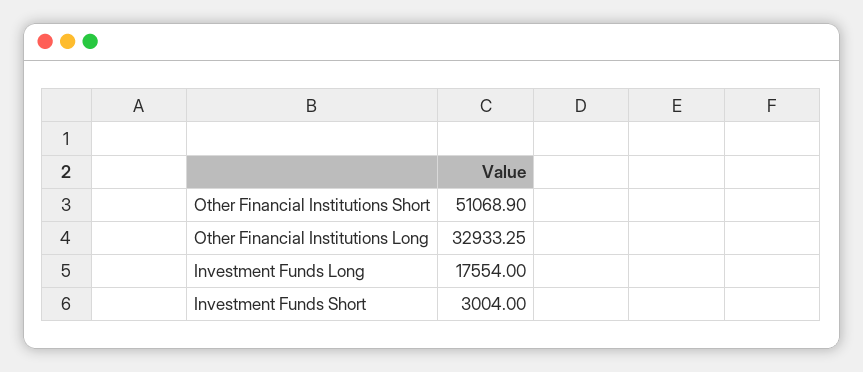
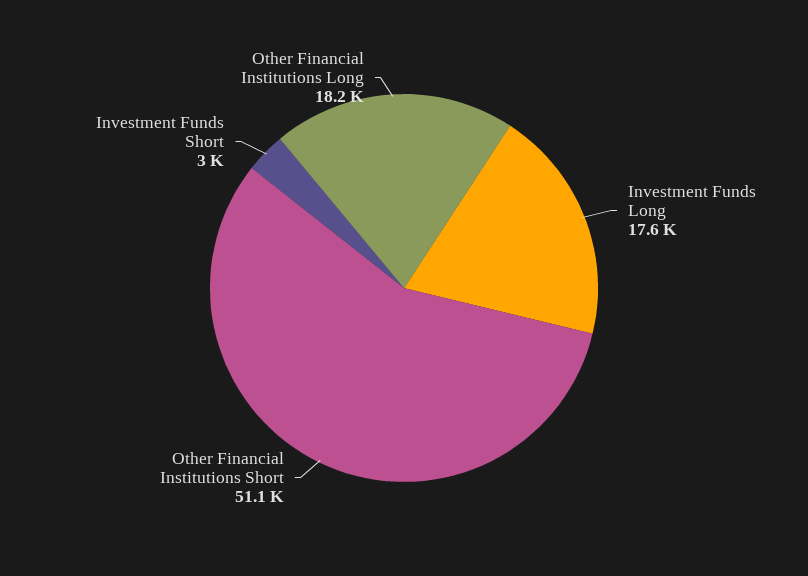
Other Financial Institutions Long: 32933.25 -> 18200

